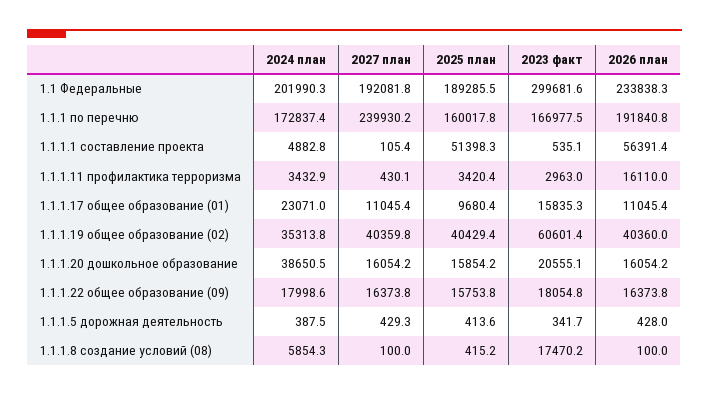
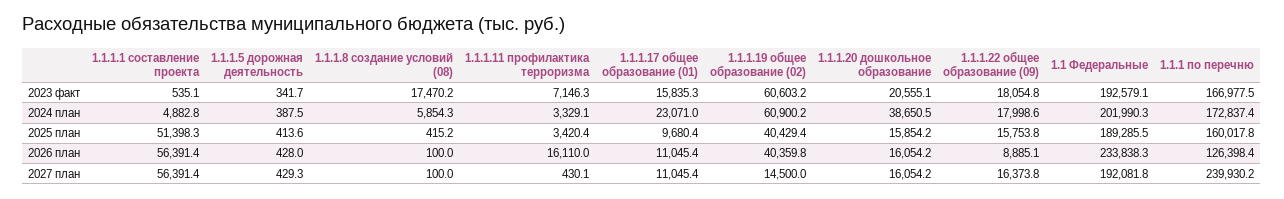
2023 факт, 1.1 Федеральные: 299681.6 -> 192579.1
2026 план, 1.1.1 по перечню: 191840.8 -> 126398.4
2027 план, 1.1.1.1 составление проекта: 105.4 -> 56391.4
2024 план, 1.1.1.11 профилактика терроризма: 3432.9 -> 3329.1
2023 факт, 1.1.1.11 профилактика терроризма: 2963 -> 7146.3
2024 план, 1.1.1.19 общее образование (02): 35313.8 -> 60900.2
2027 план, 1.1.1.19 общее образование (02): 40359.8 -> 14500
2023 факт, 1.1.1.19 общее образование (02): 60601.4 -> 60603.2
2026 план, 1.1.1.19 общее образование (02): 40360 -> 40359.8
2026 план, 1.1.1.22 общее образование (09): 16373.8 -> 8885.1

